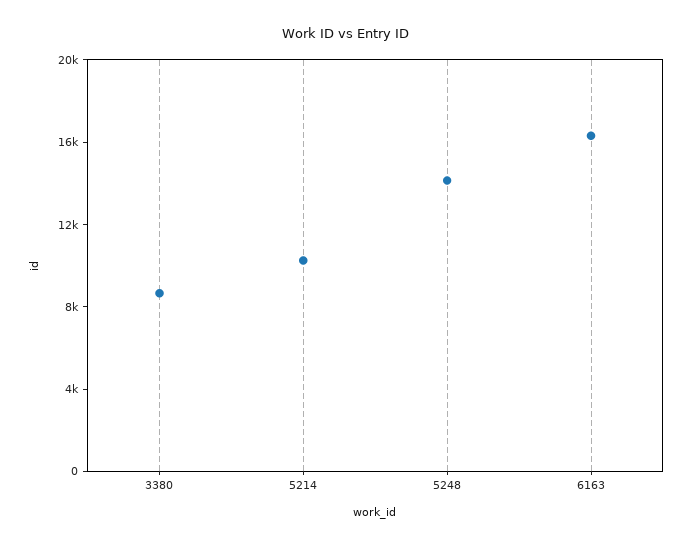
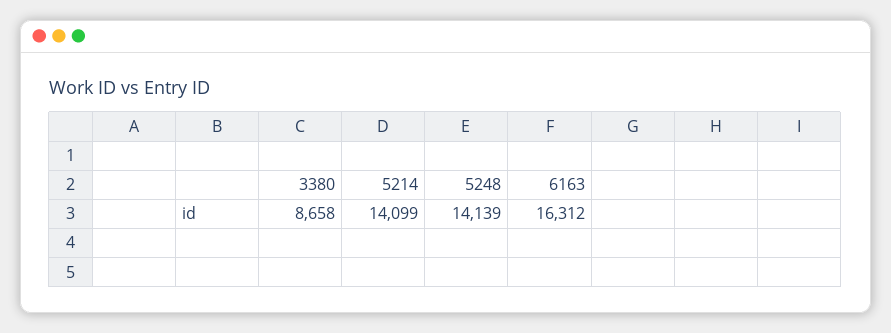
5214: 10000 -> 14099

